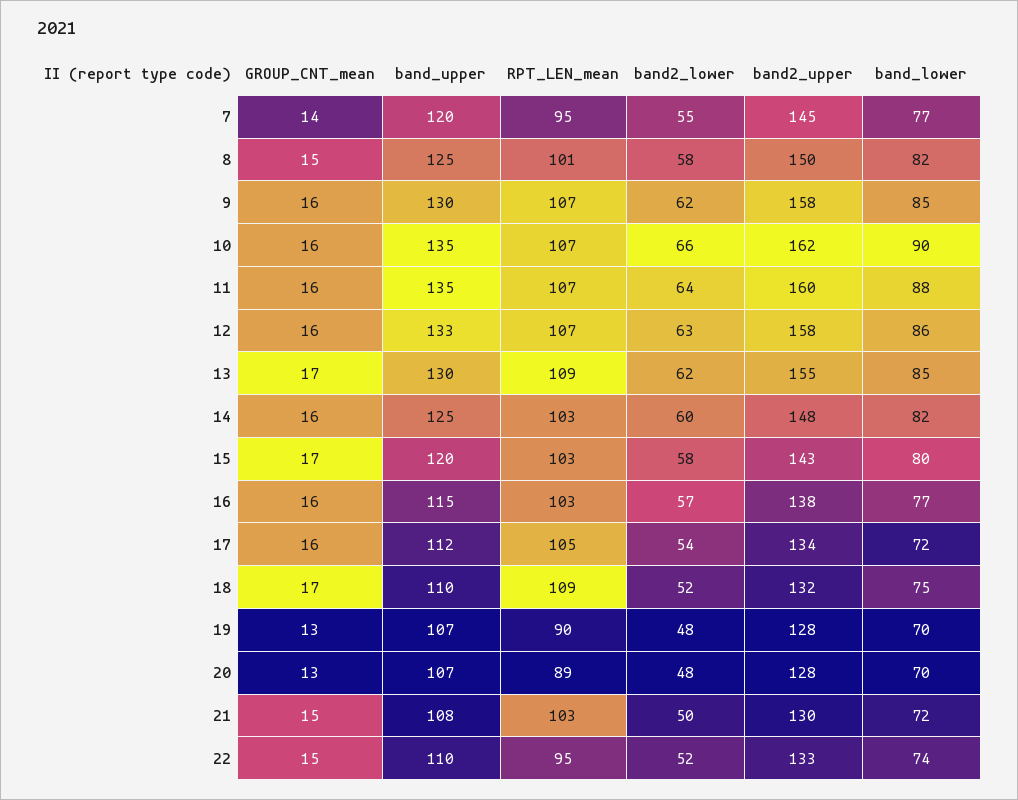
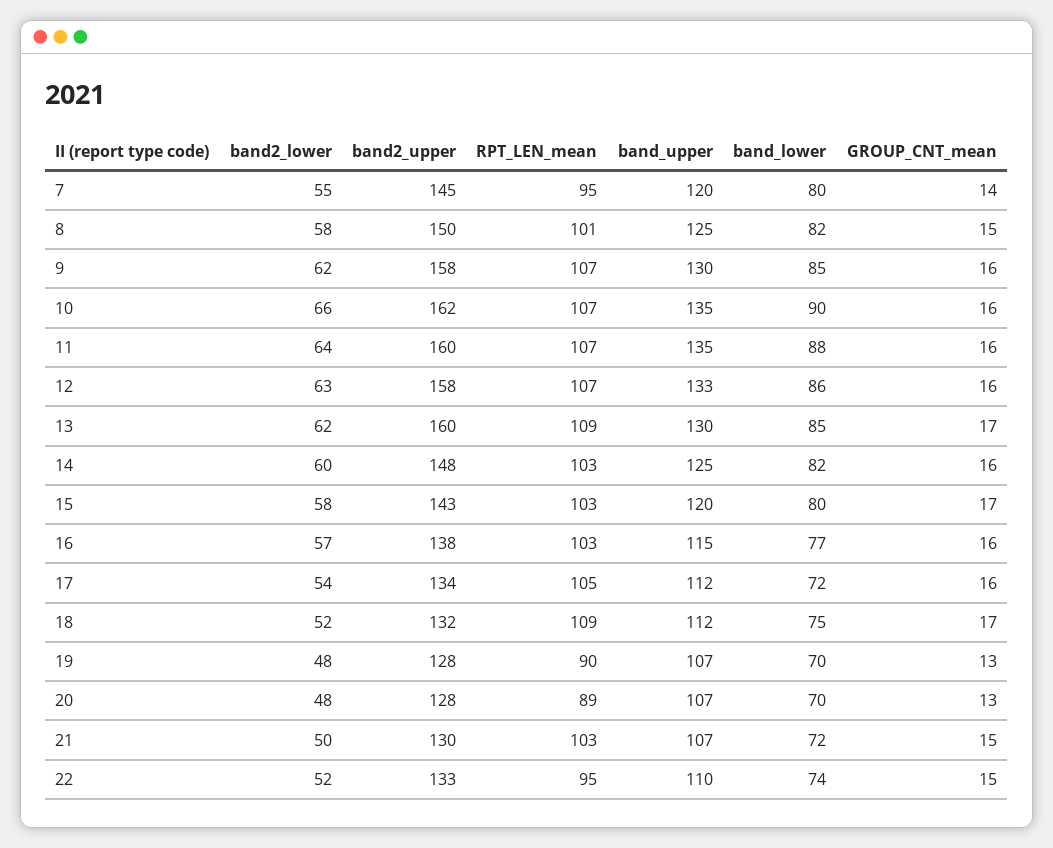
band_lower, 7: 77 -> 80
band2_upper, 13: 155 -> 160
band_upper, 18: 110 -> 112
band_upper, 21: 108 -> 107

